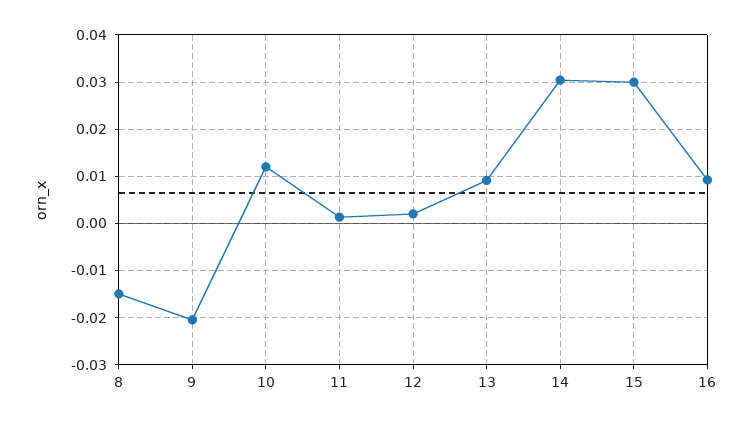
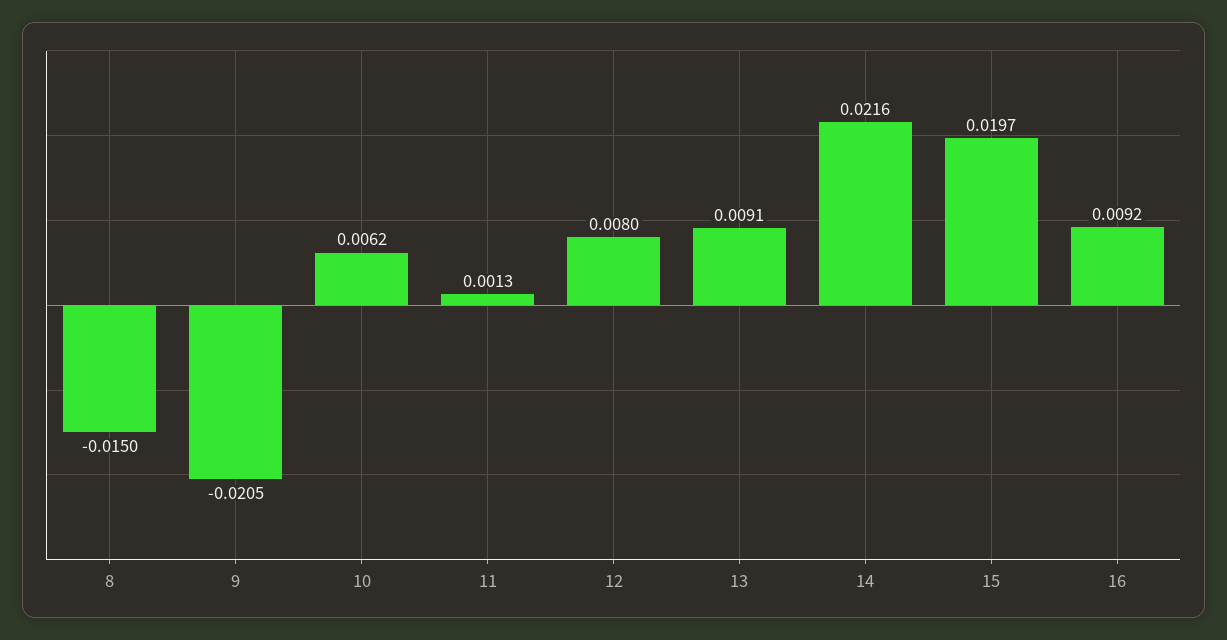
10: 0.012 -> 0.0062
12: 0.002 -> 0.008
14: 0.03 -> 0.0216
15: 0.03 -> 0.0197

